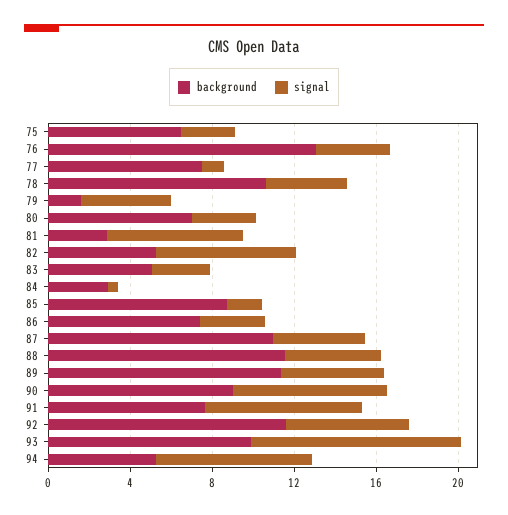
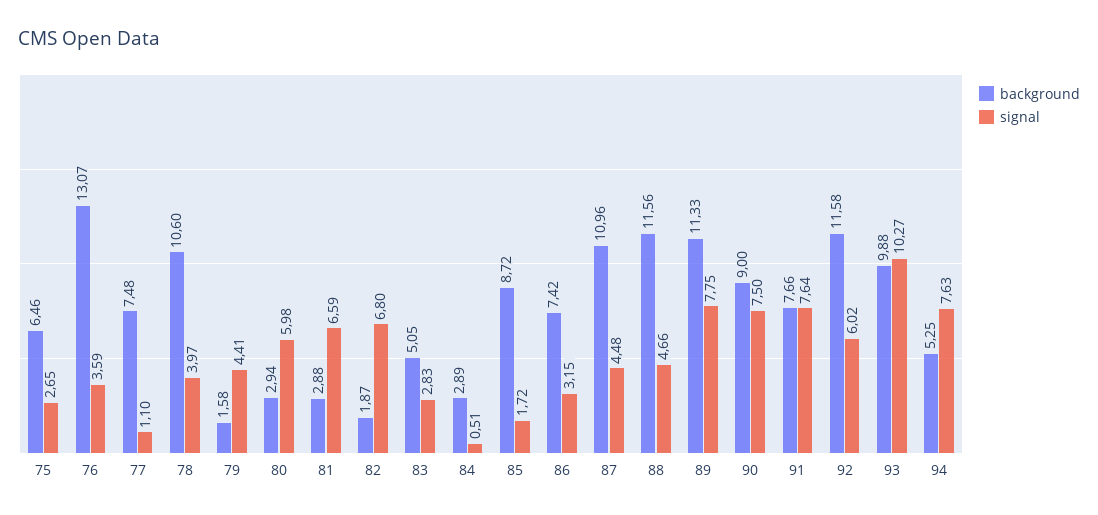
background, 80: 7 -> 2.94
signal, 80: 3 -> 5.98
background, 82: 5 -> 1.87
signal, 89: 5 -> 7.75

